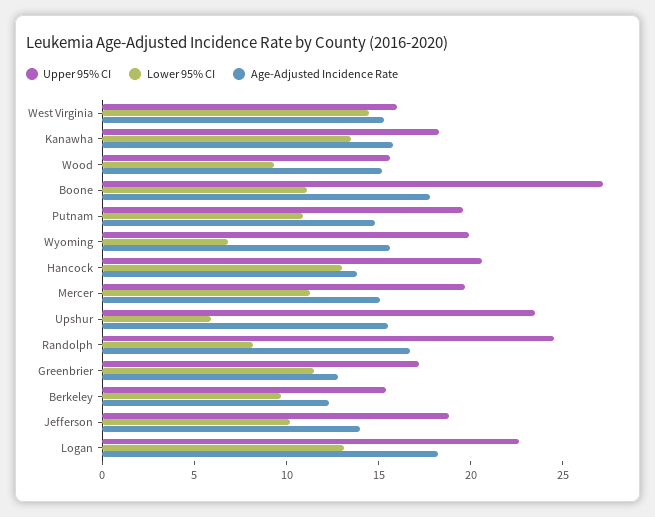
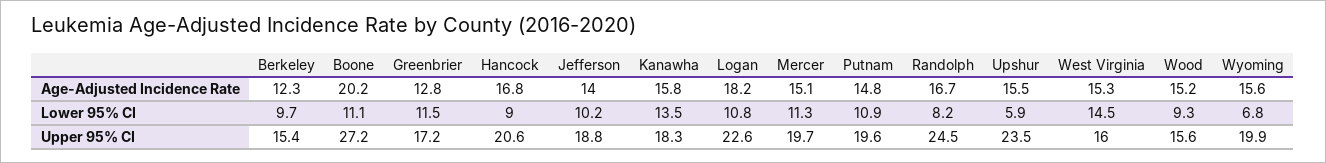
Age-Adjusted Incidence Rate, Boone: 18 -> 20.2
Lower 95% CI, Hancock: 13 -> 9
Age-Adjusted Incidence Rate, Hancock: 14 -> 16.8
Lower 95% CI, Logan: 13 -> 10.8

